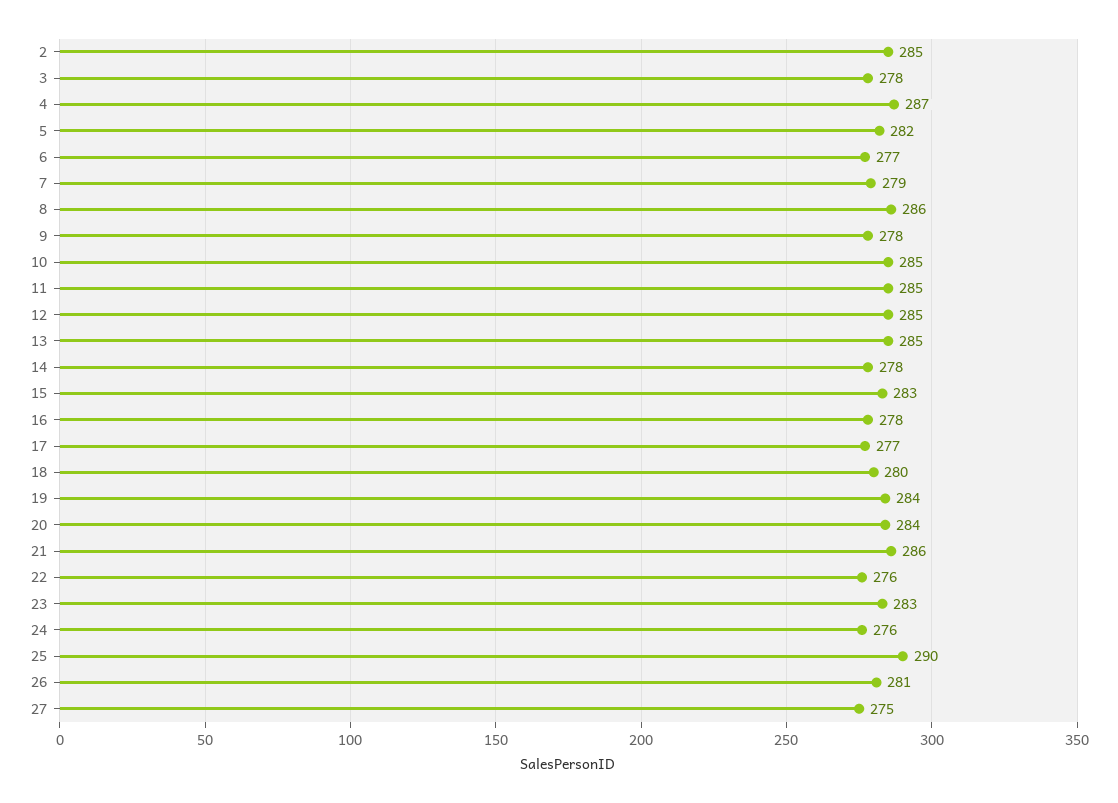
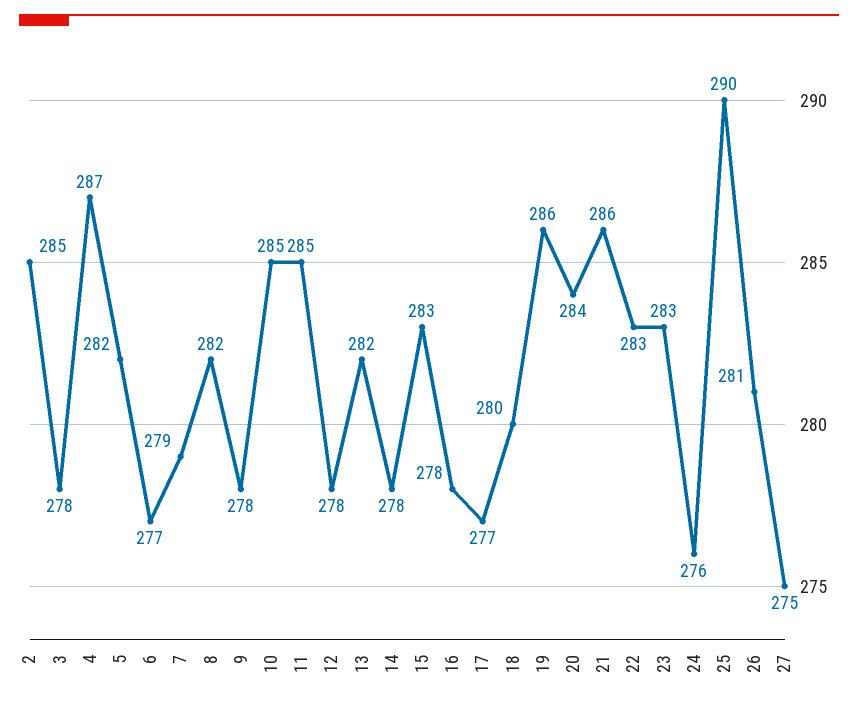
8: 286 -> 282
12: 285 -> 278
13: 285 -> 282
19: 284 -> 286
22: 276 -> 283

